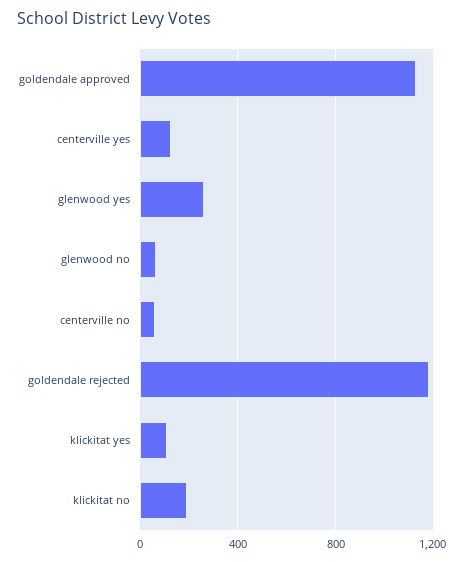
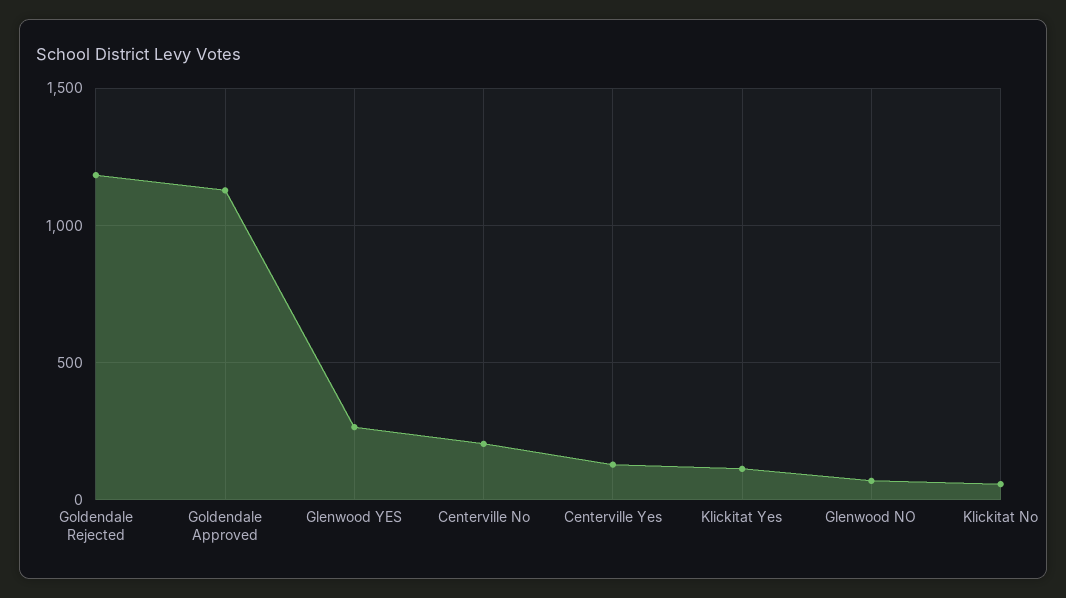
centerville no: 50 -> 200
klickitat no: 200 -> 50

